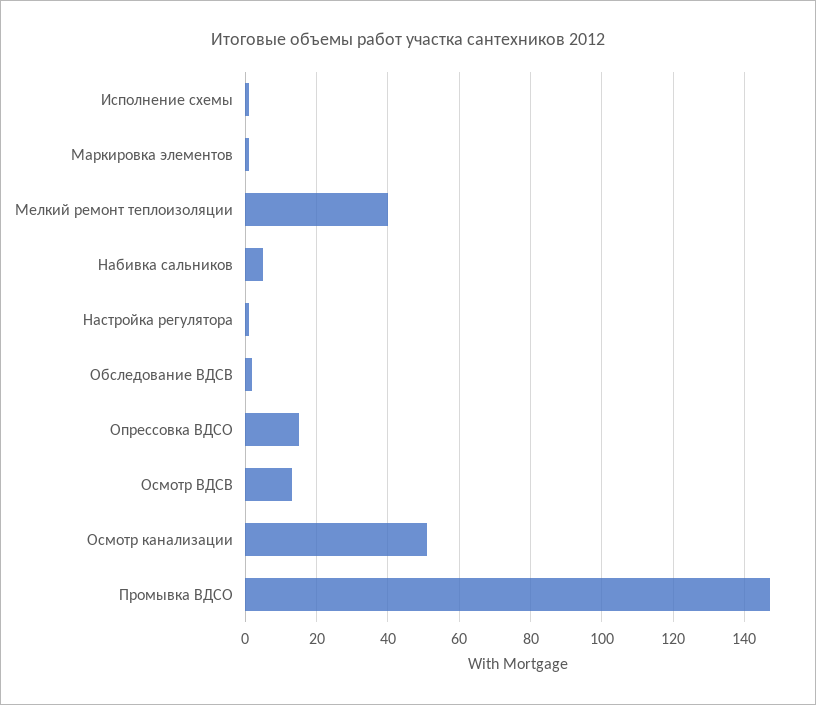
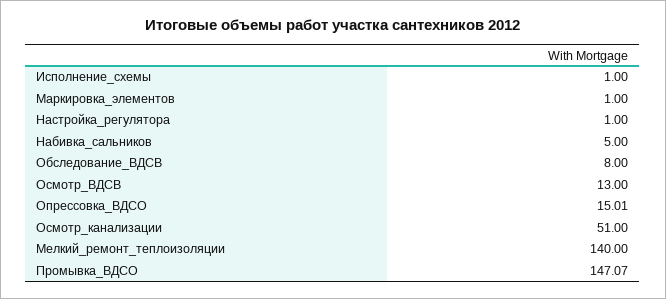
Мелкий ремонт теплоизоляции: 40 -> 140
Обследование ВДСВ: 2 -> 8

